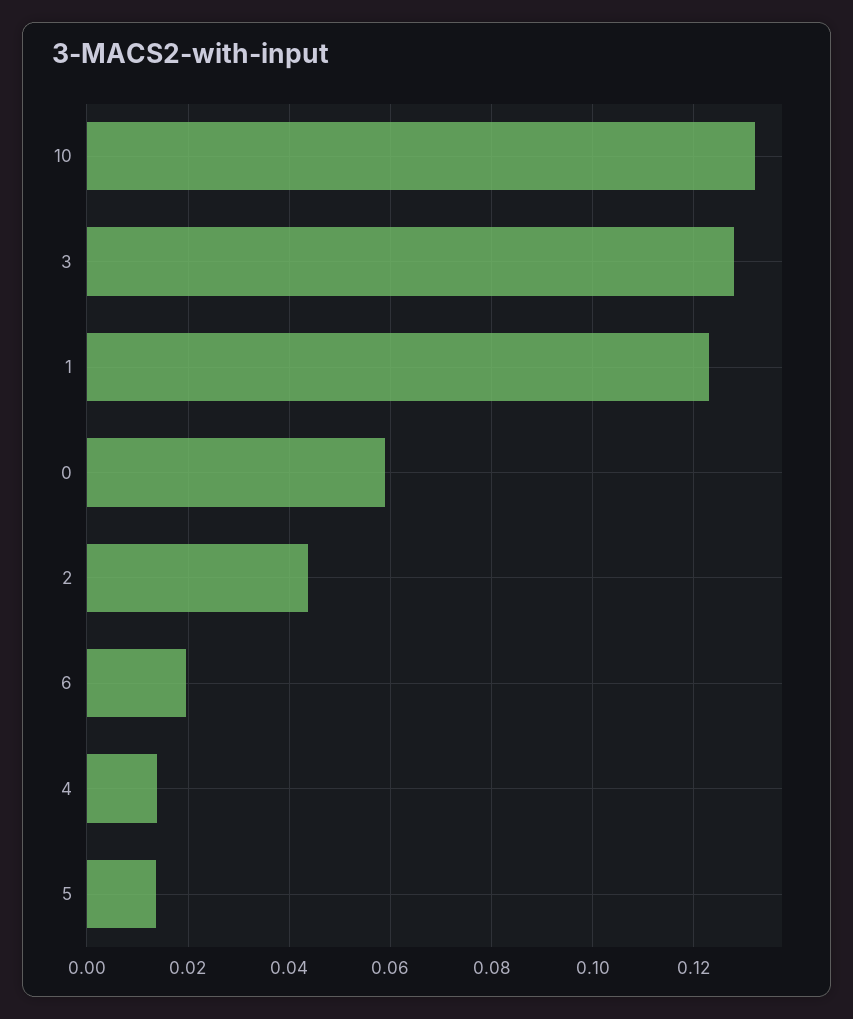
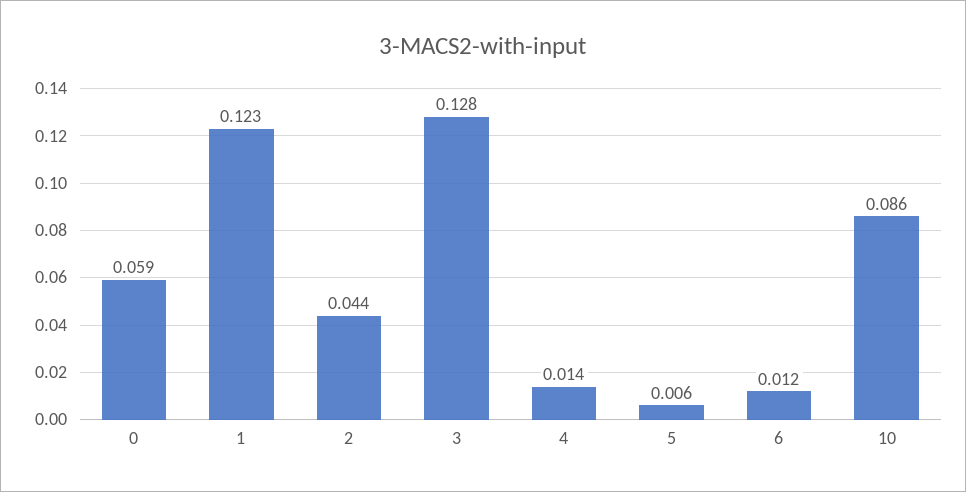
10: 0.132 -> 0.086
6: 0.02 -> 0.012
5: 0.014 -> 0.006

